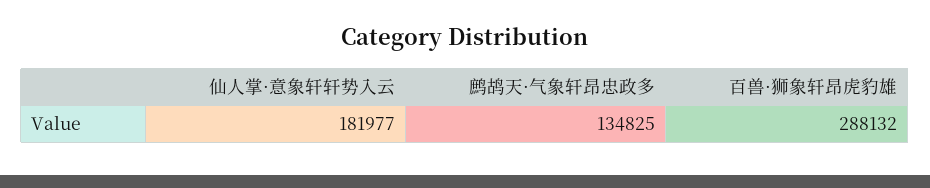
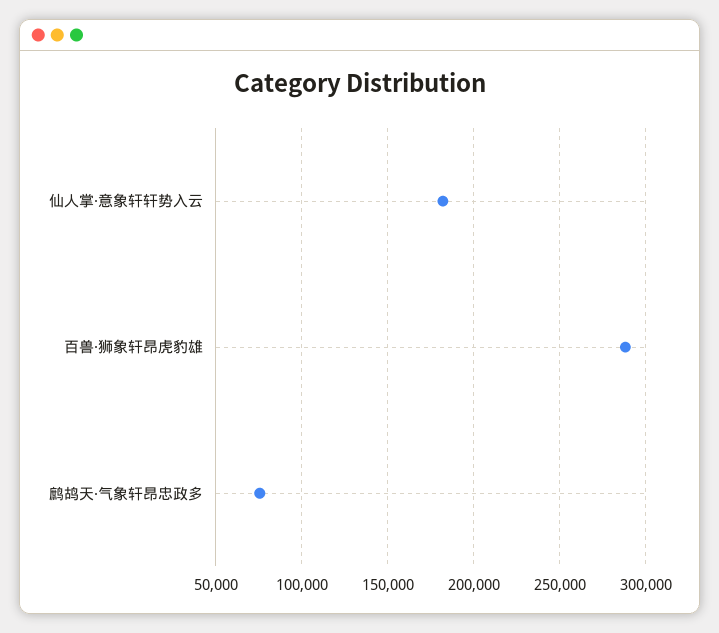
鹧鸪天·气象轩昂忠政多: 134825 -> 75000

